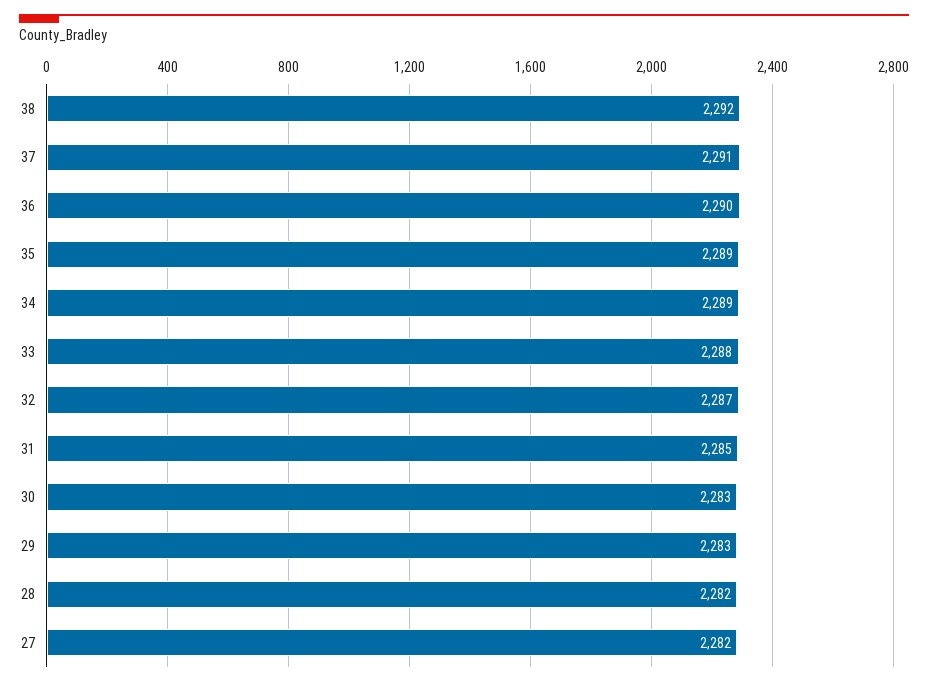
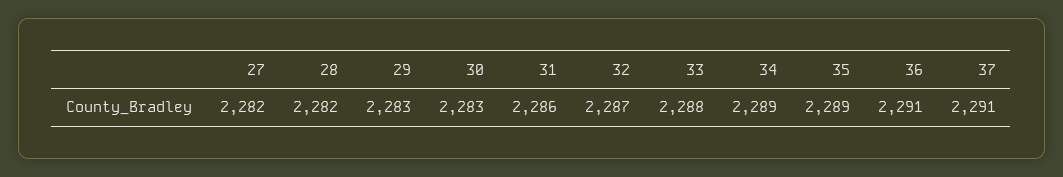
38: 2292 -> none
36: 2290 -> 2291
31: 2285 -> 2286

